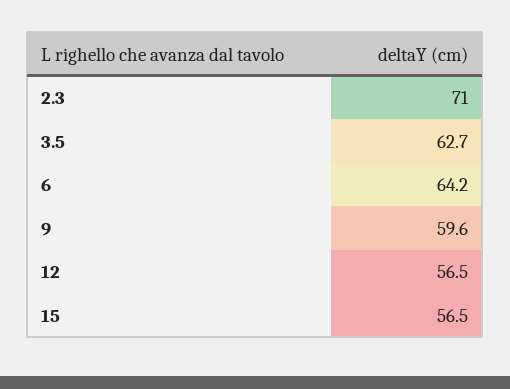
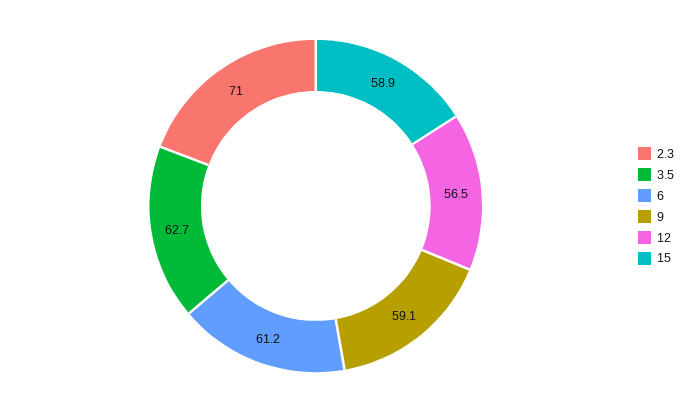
6: 64.2 -> 61.2
9: 59.6 -> 59.1
15: 56.5 -> 58.9

